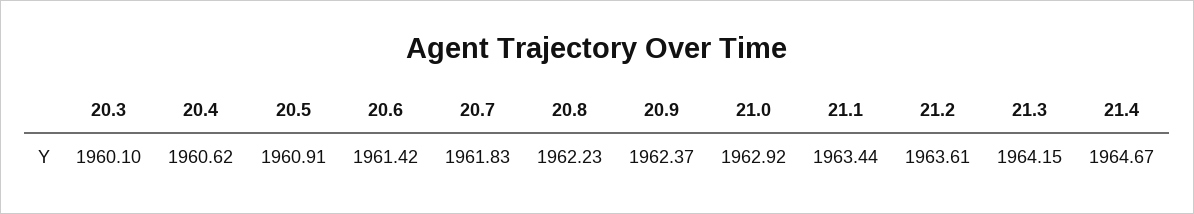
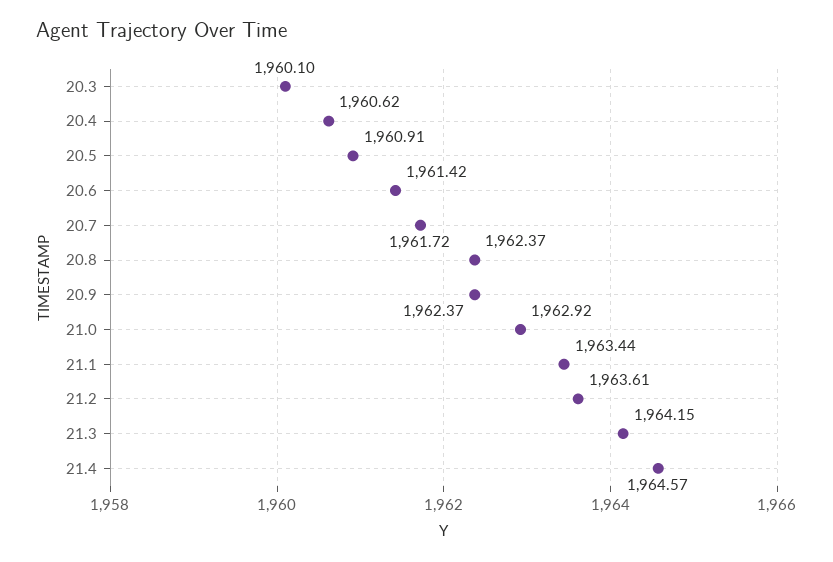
20.7: 1961.83 -> 1961.72
20.8: 1962.23 -> 1962.37
21.4: 1964.67 -> 1964.57

